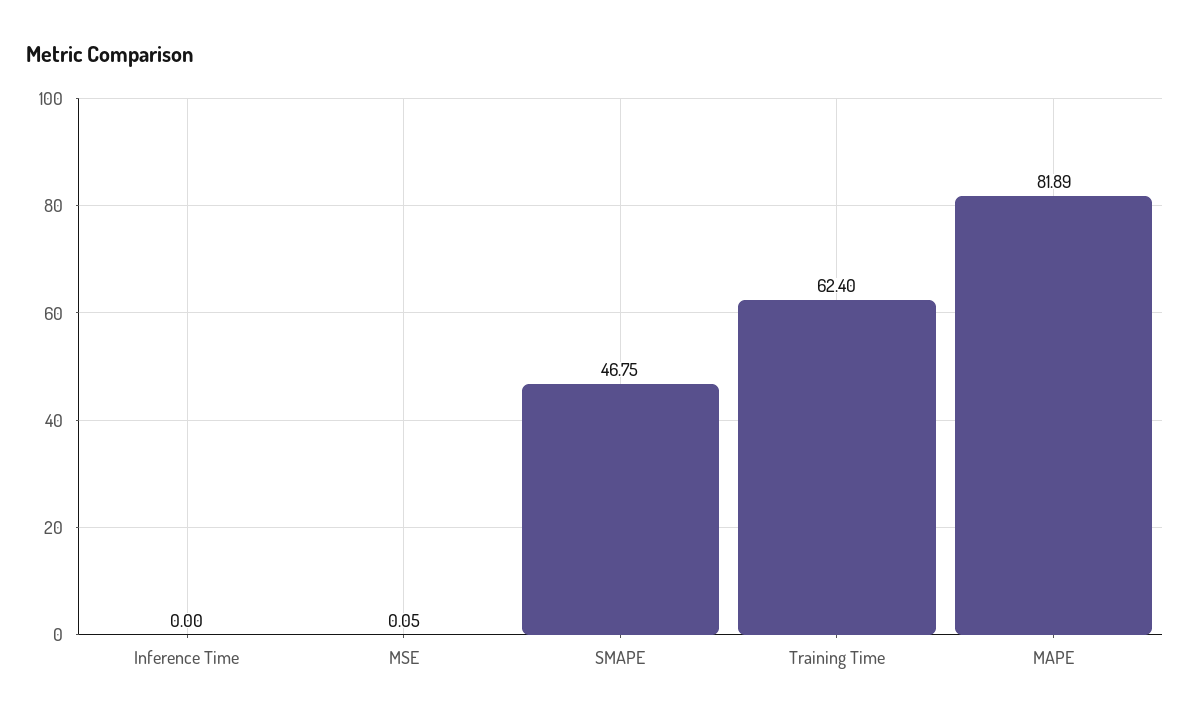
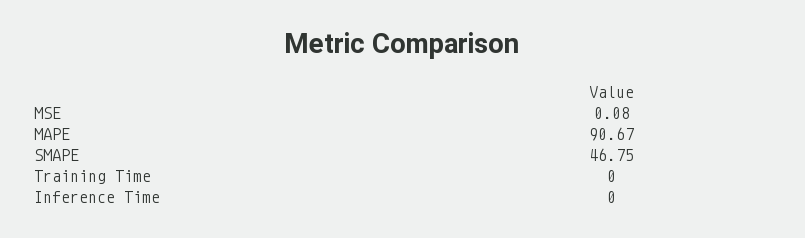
MSE: 0.05 -> 0.08
Training Time: 62.4 -> 0
MAPE: 81.89 -> 90.67

